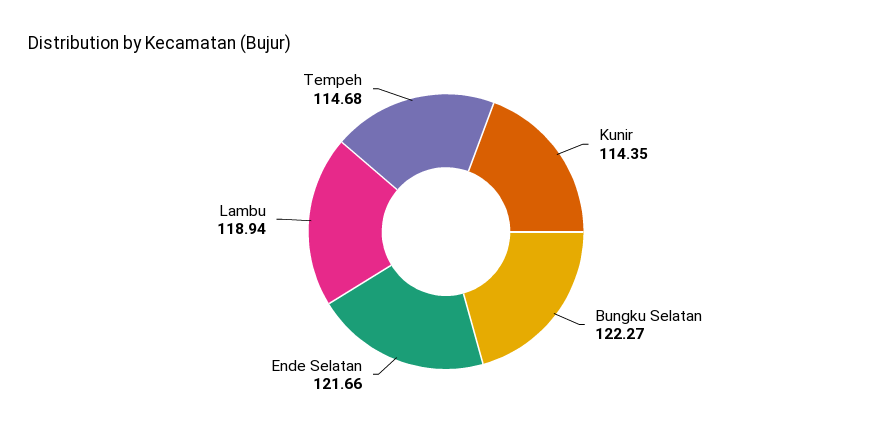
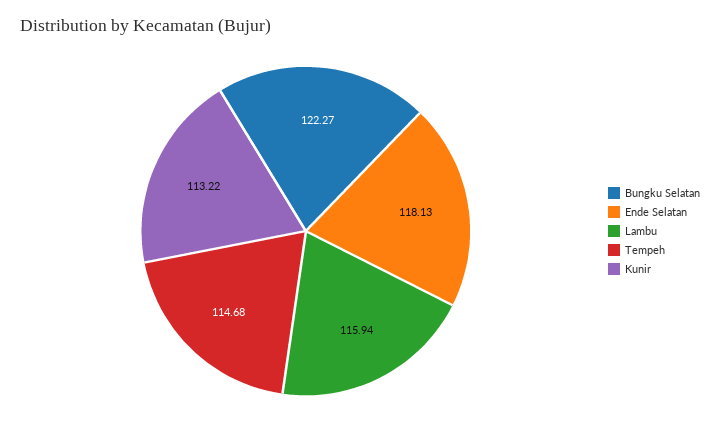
Kunir: 114.35 -> 113.22
Ende Selatan: 121.66 -> 118.13
Lambu: 118.94 -> 115.94

